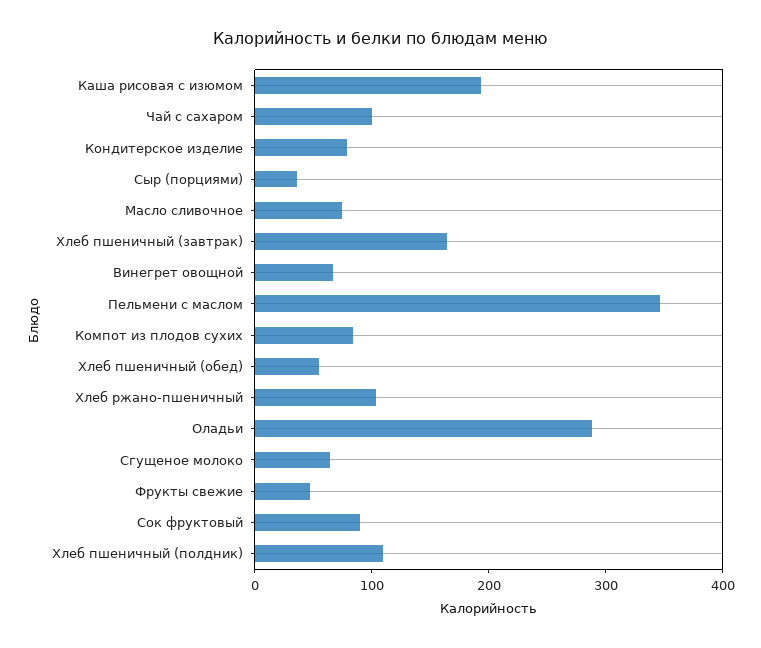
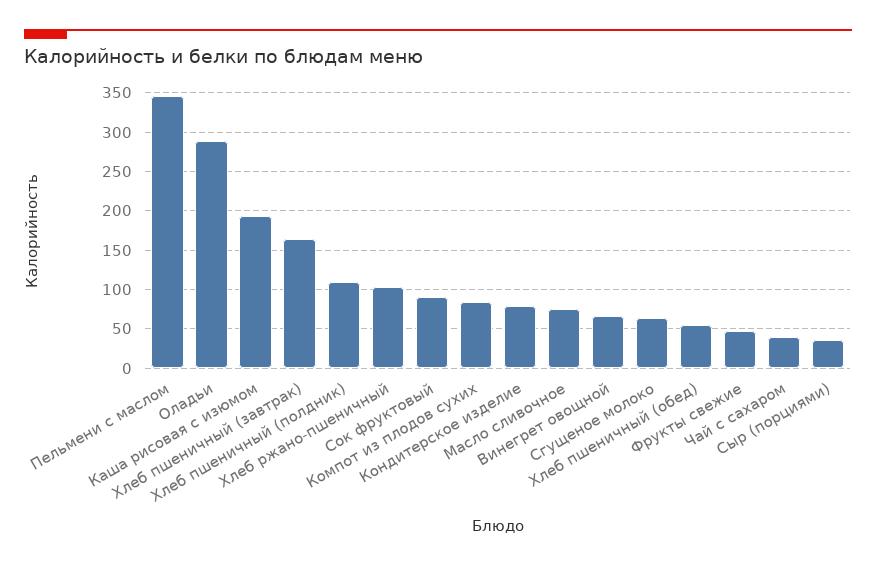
Чай с сахаром: 100 -> 40

